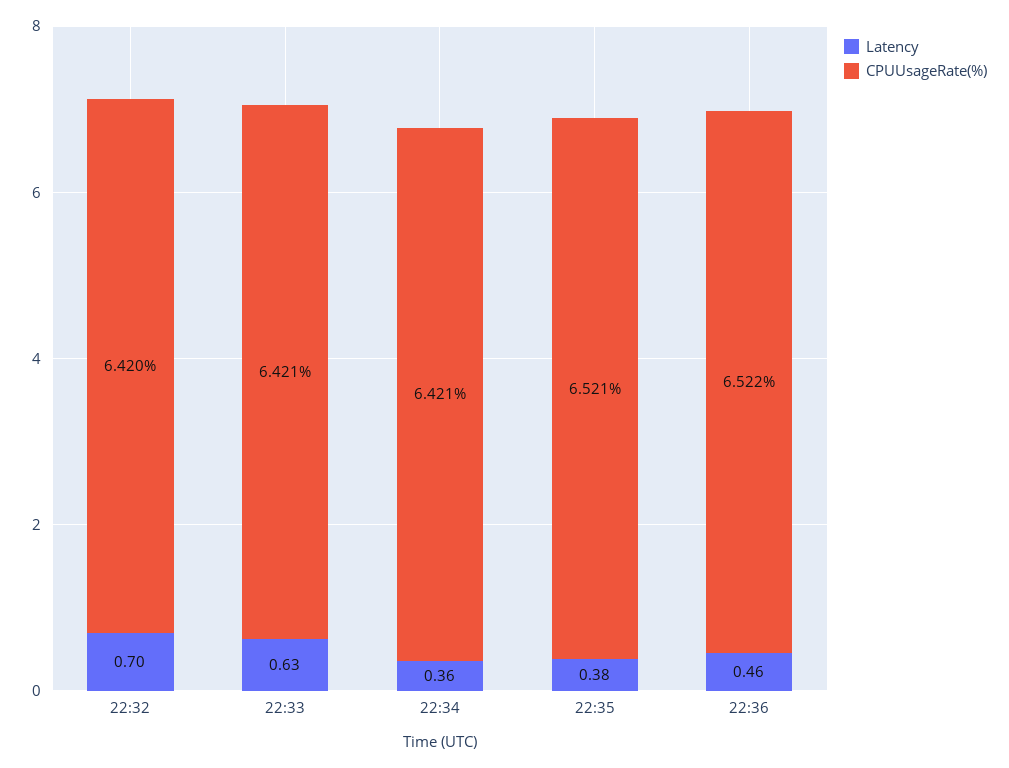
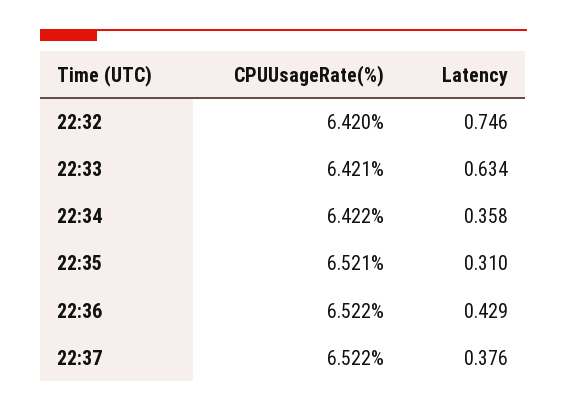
Latency, 22:32: 0.7 -> 0.746
CPUUsageRate(%), 22:34: 6.421 -> 6.422
Latency, 22:35: 0.38 -> 0.31
Latency, 22:36: 0.46 -> 0.429
CPUUsageRate(%), 22:37: none -> 6.522
Latency, 22:37: none -> 0.376

